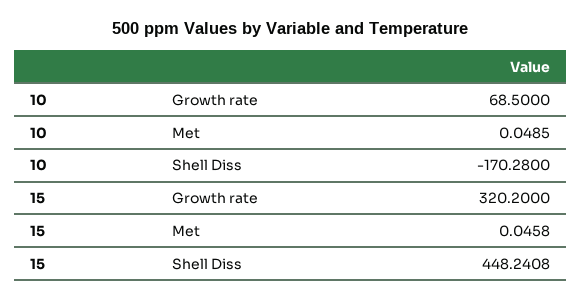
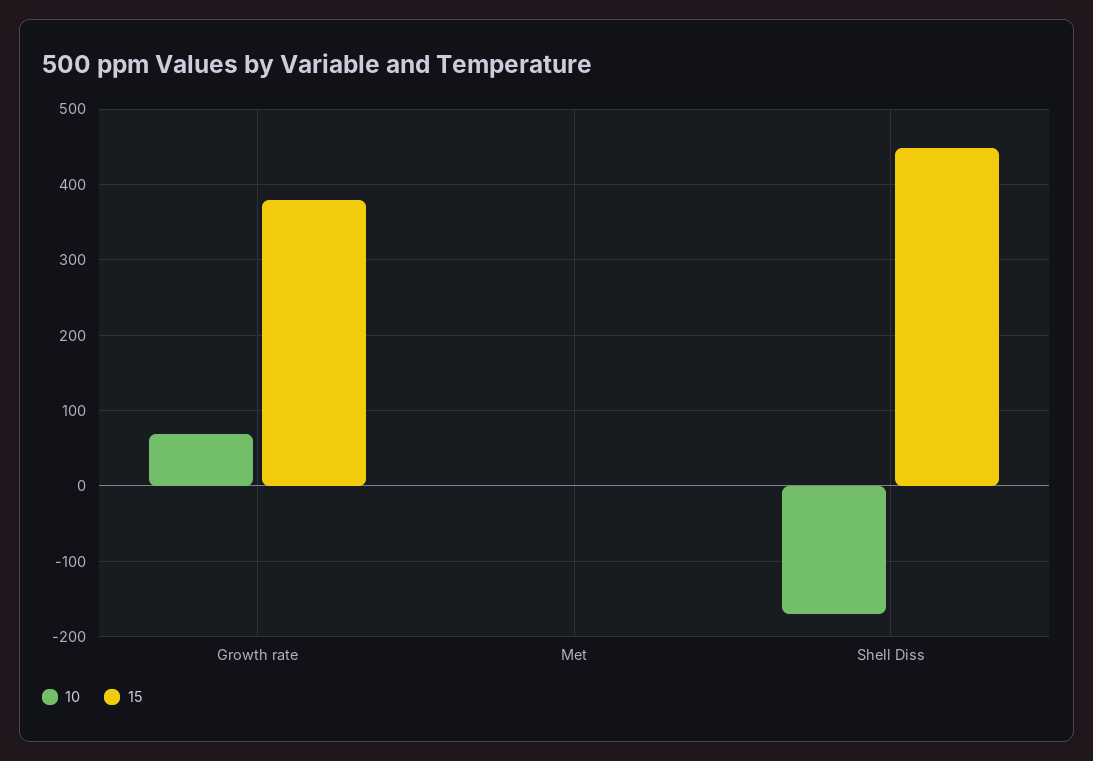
15, Growth rate: 320.2 -> 380

